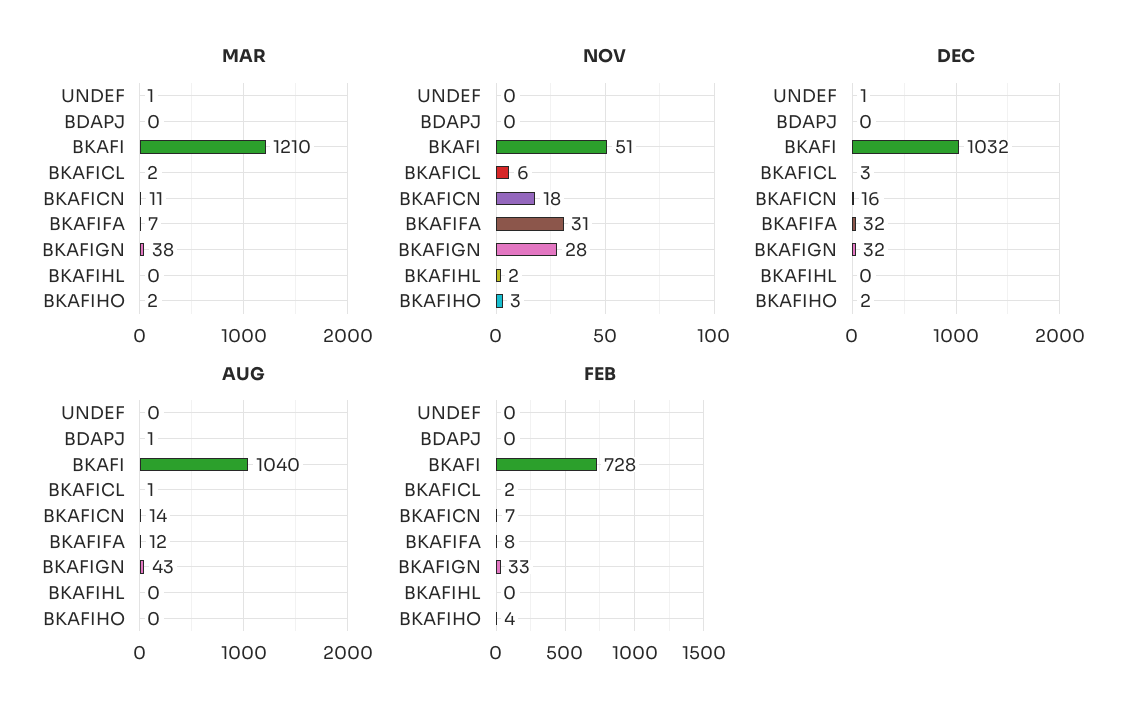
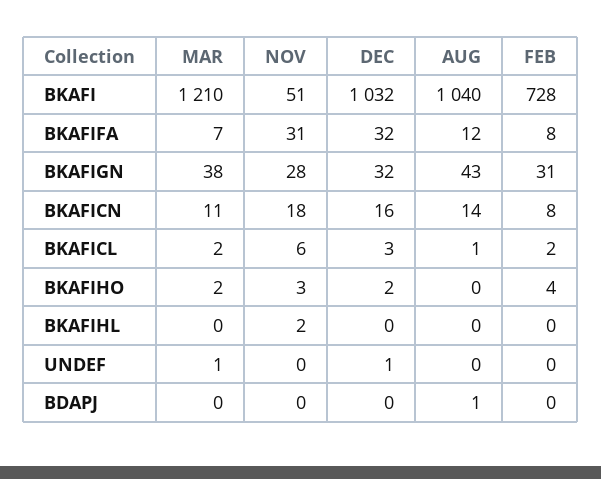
FEB, BKAFICN: 7 -> 8
FEB, BKAFIGN: 33 -> 31

